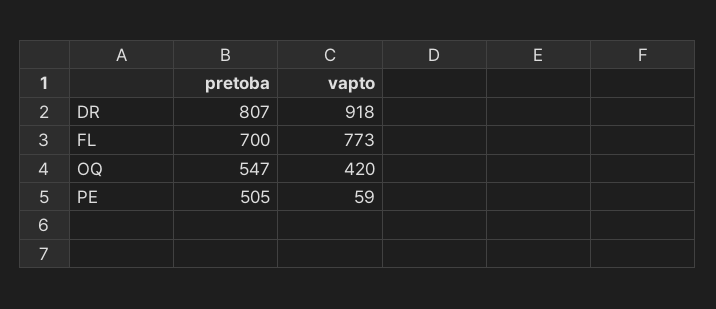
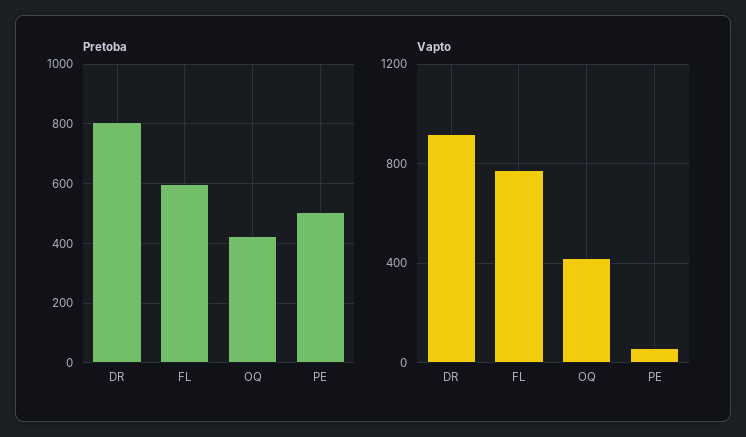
pretoba, FL: 700 -> 600
pretoba, OQ: 547 -> 425

